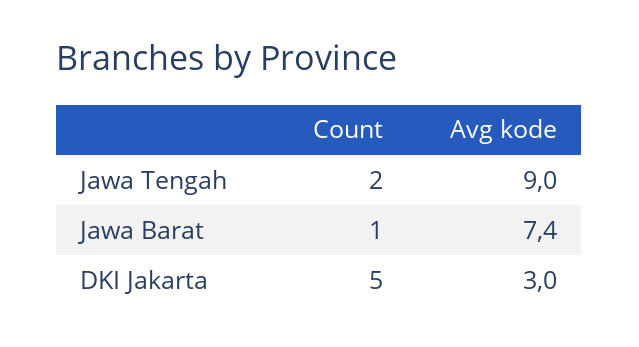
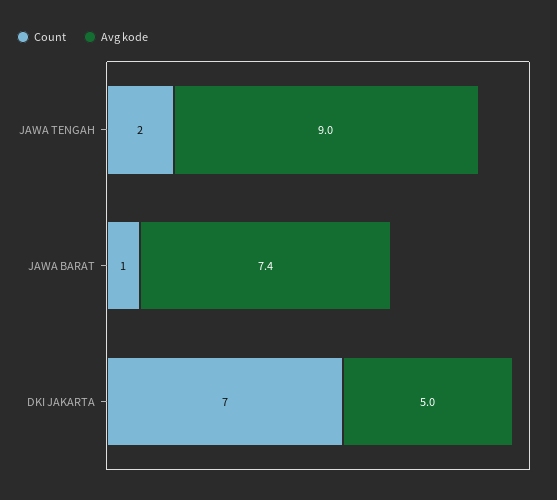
Count, DKI Jakarta: 5 -> 7
Avg kode, DKI Jakarta: 3 -> 5

